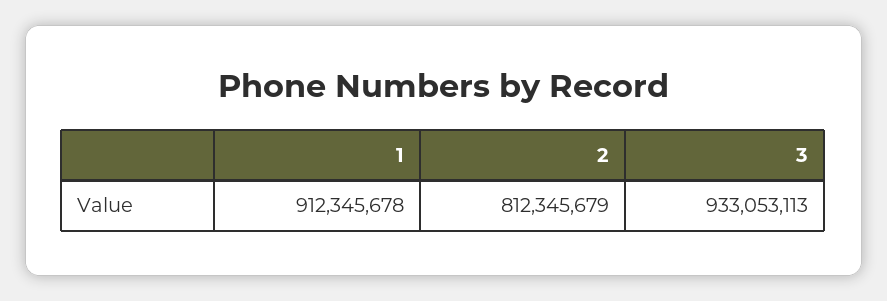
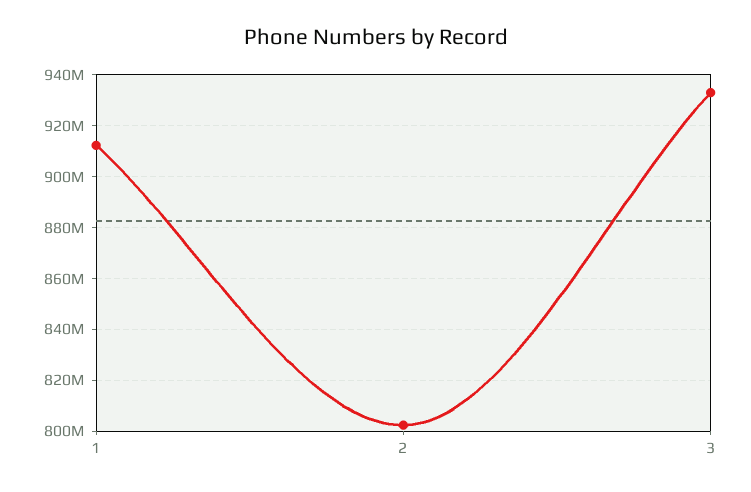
2: 812345679 -> 802500000

